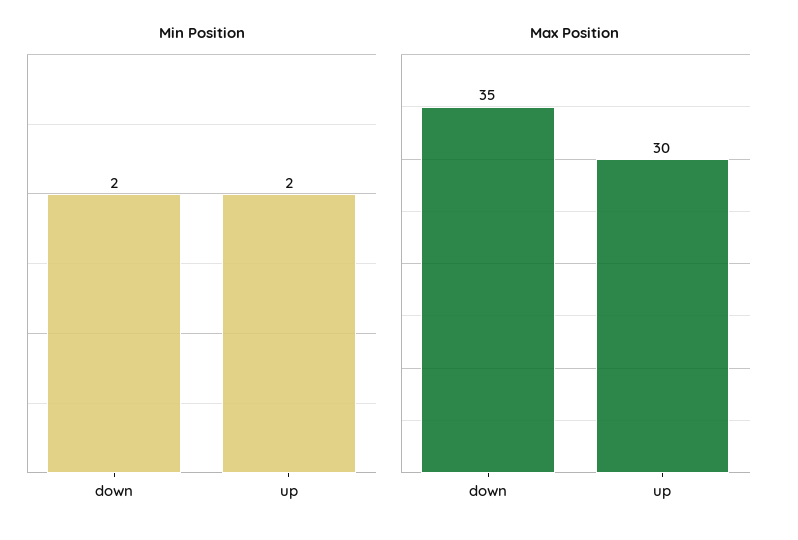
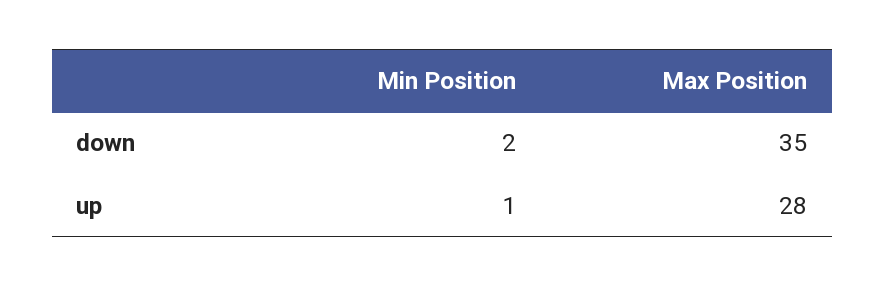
Min Position, up: 2 -> 1
Max Position, up: 30 -> 28

